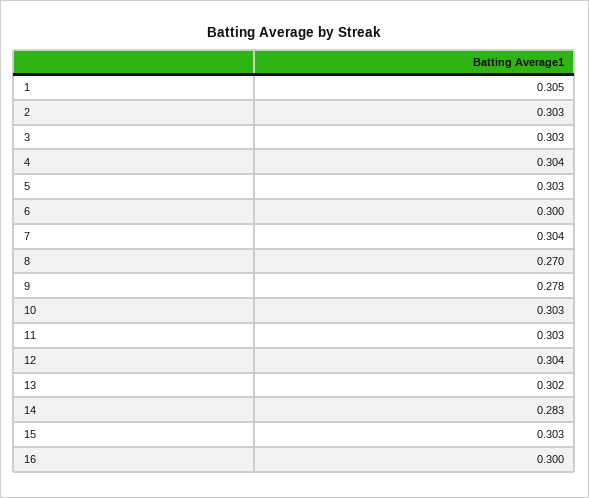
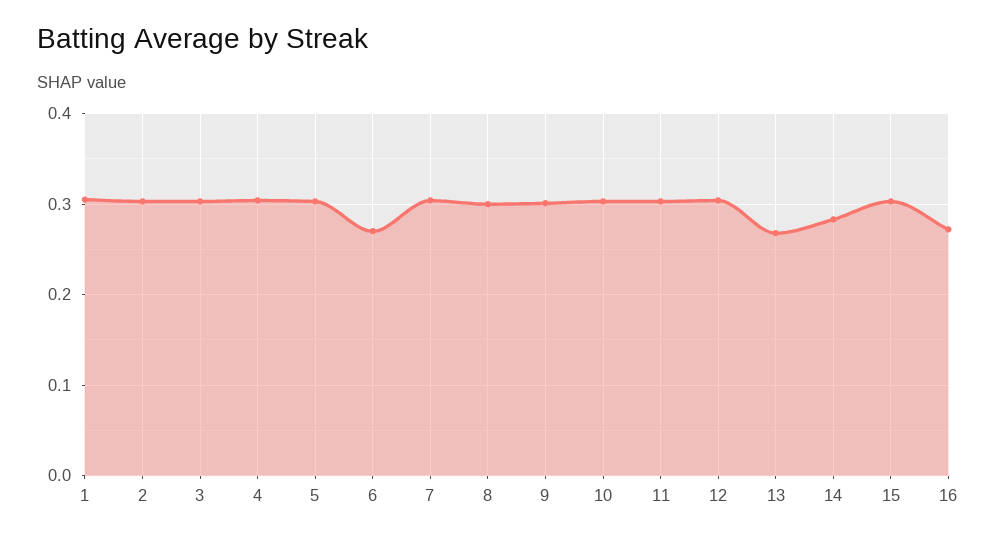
6: 0.3 -> 0.27
8: 0.27 -> 0.3
9: 0.278 -> 0.3
13: 0.302 -> 0.27
16: 0.3 -> 0.27

